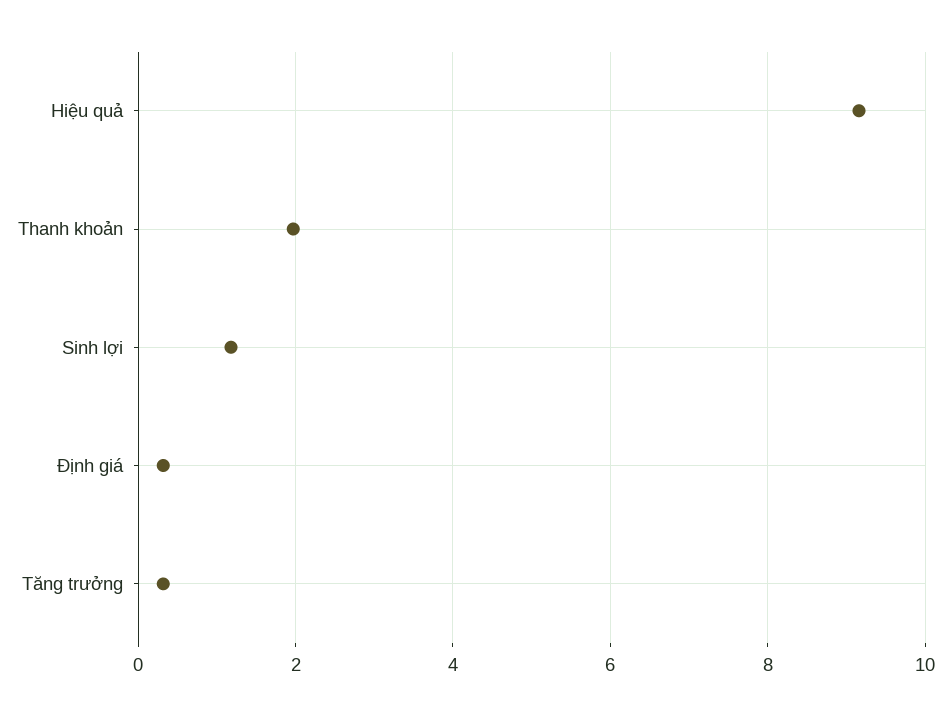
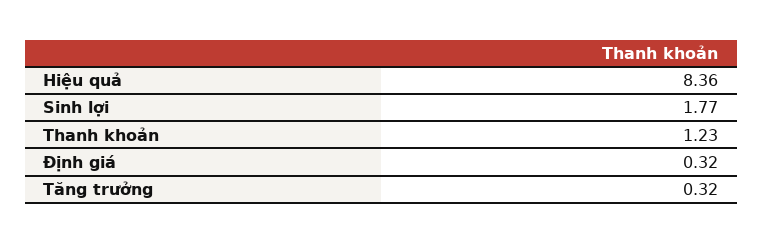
Hiệu quả: 9.2 -> 8.36
Thanh khoản: 2 -> 1.23
Sinh lợi: 1.2 -> 1.77

